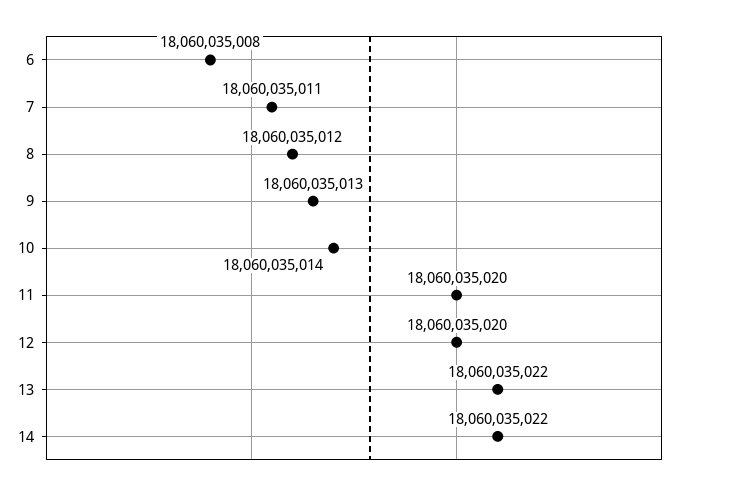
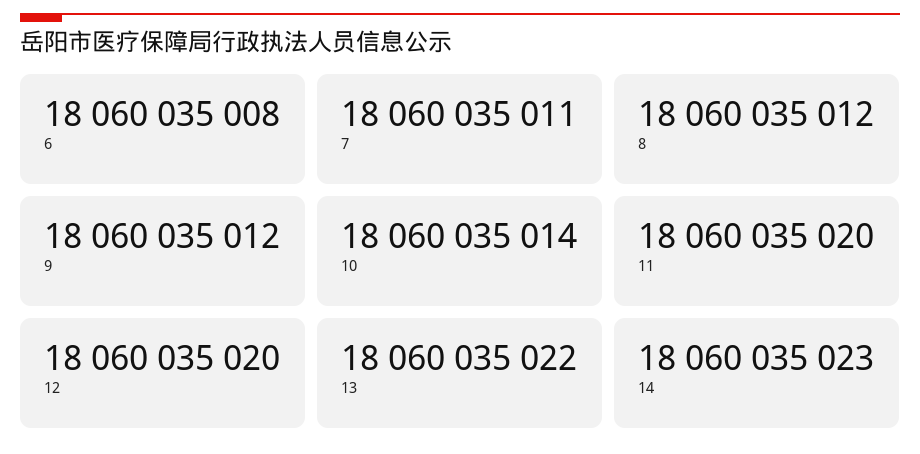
9: 18060035013 -> 18060035012
14: 18060035022 -> 18060035023

